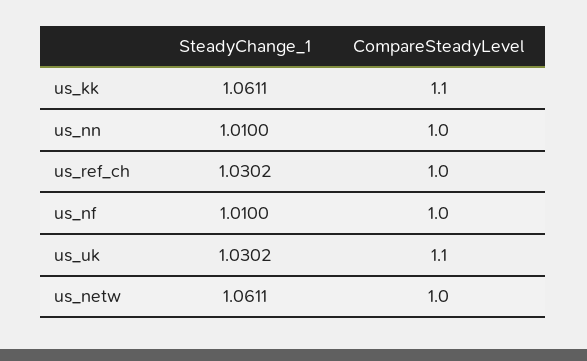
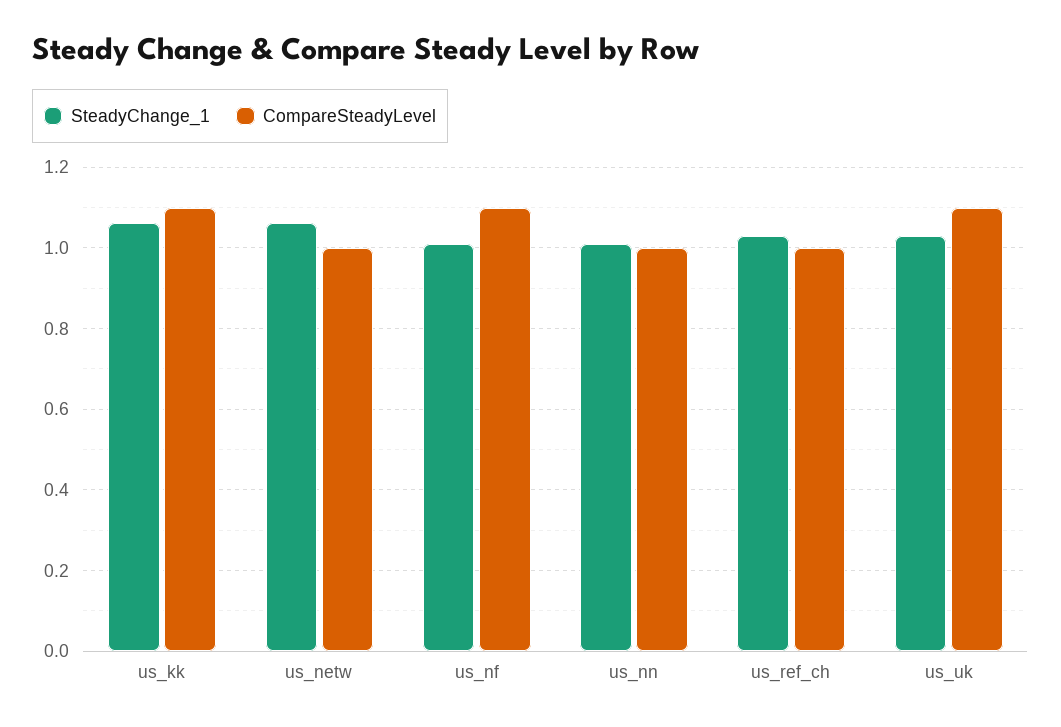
CompareSteadyLevel, us_nf: 1 -> 1.1

